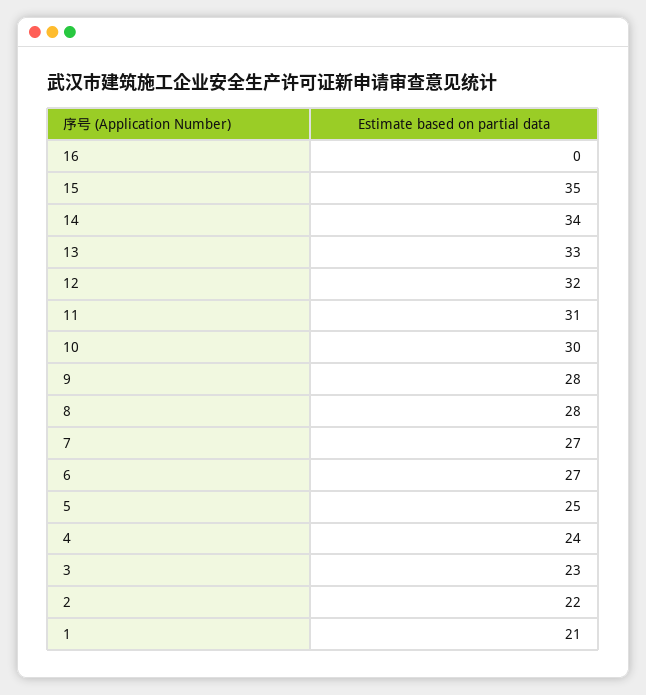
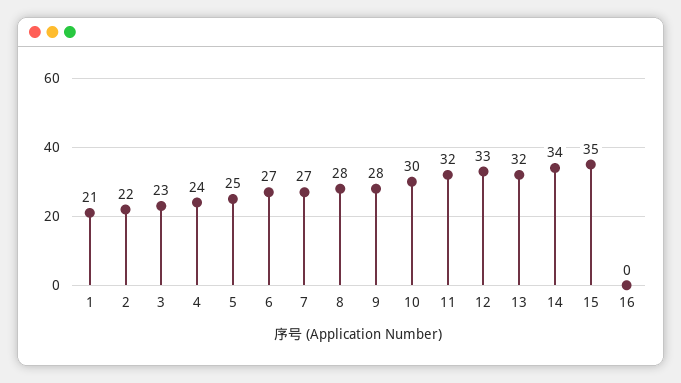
13: 33 -> 32
12: 32 -> 33
11: 31 -> 32

